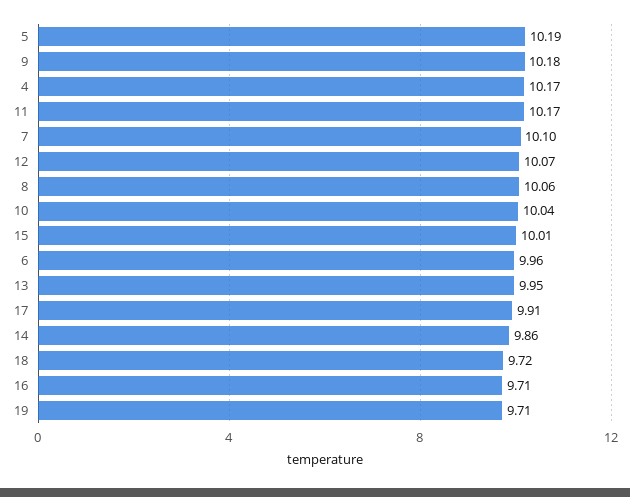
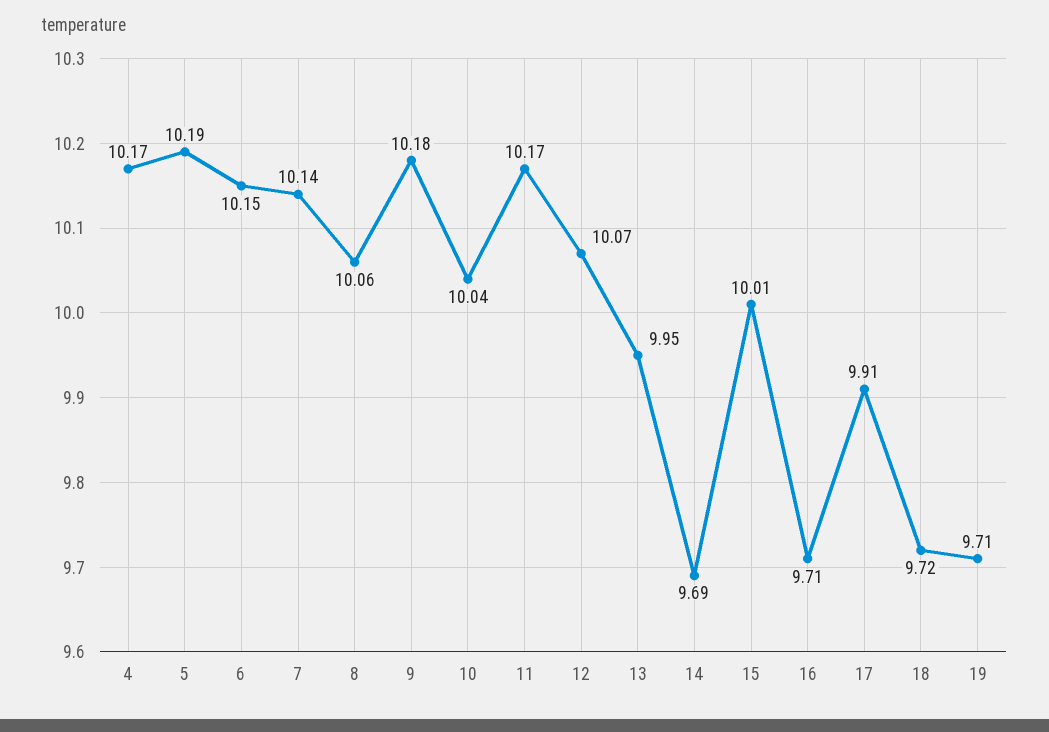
7: 10.1 -> 10.14
6: 9.96 -> 10.15
14: 9.86 -> 9.69

